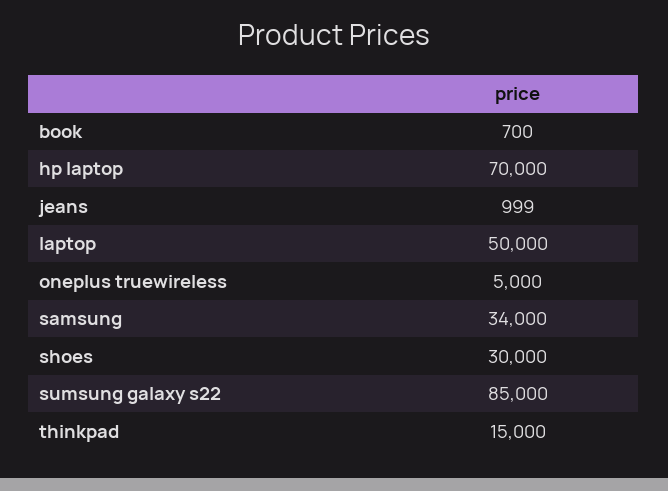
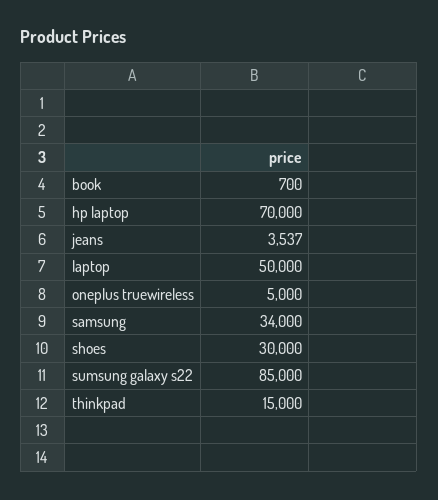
jeans: 999 -> 3537

